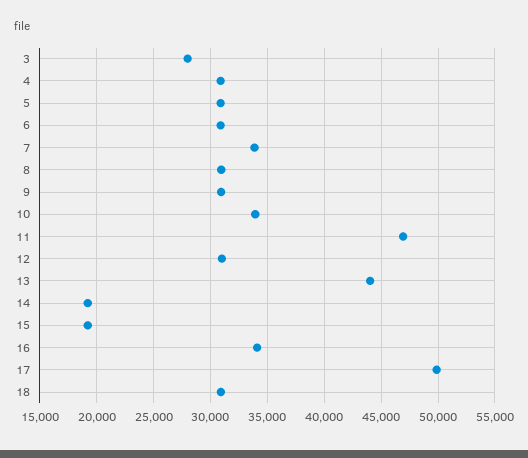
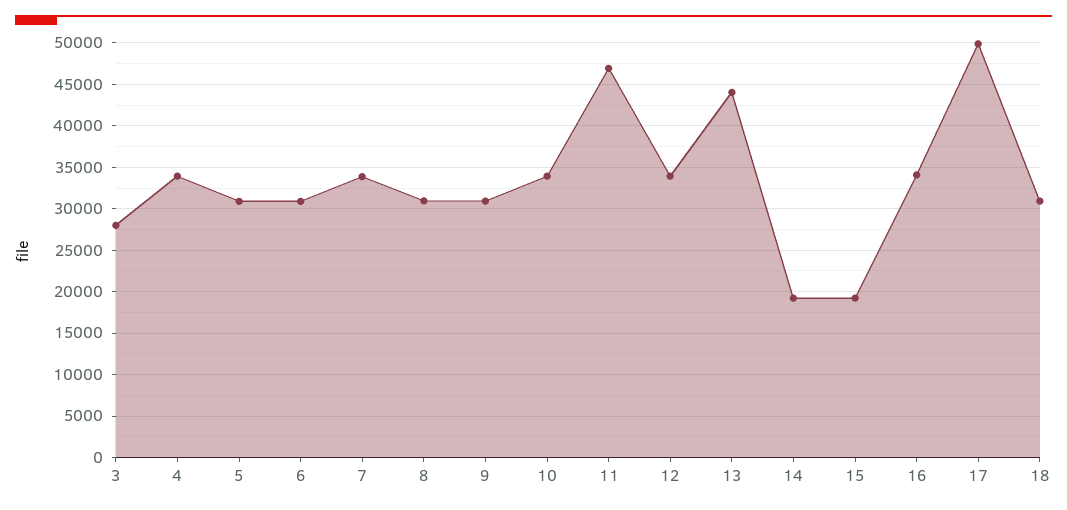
4: 31000 -> 34000
12: 31000 -> 34000

